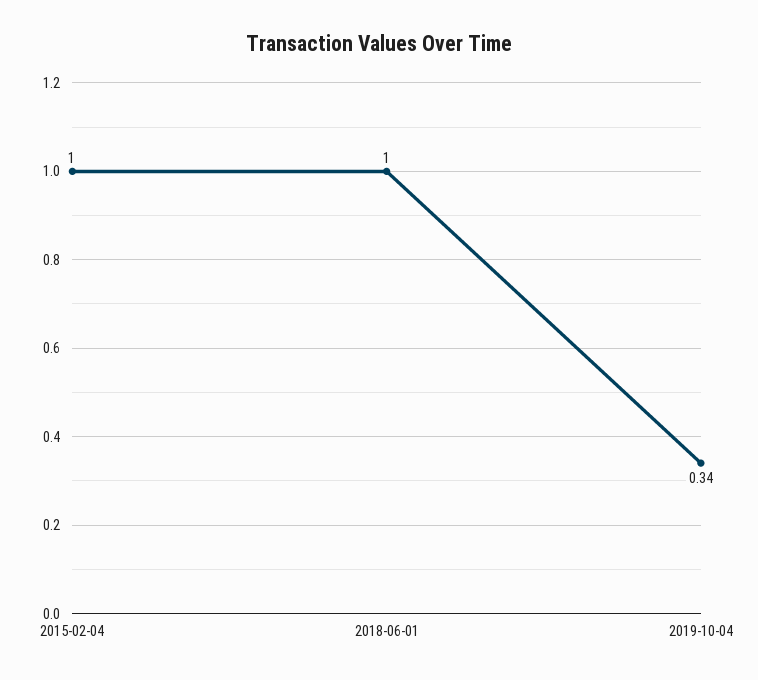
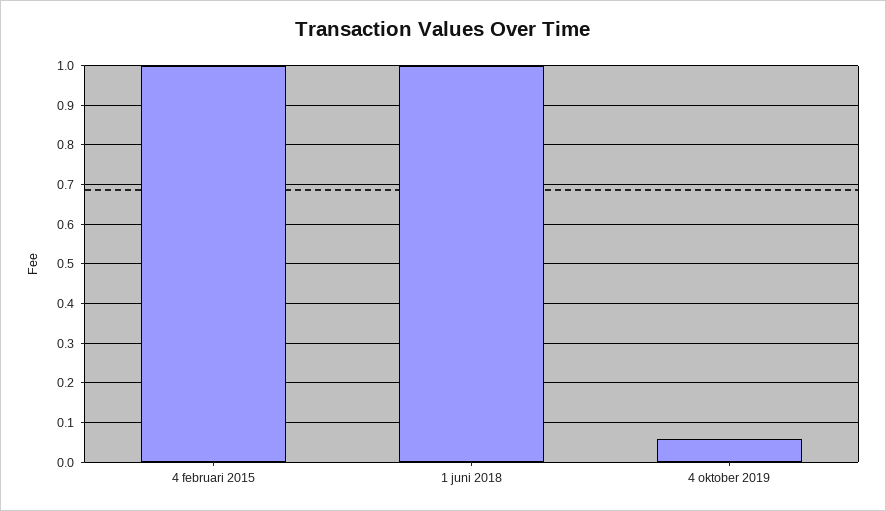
2019-10-04: 0.34 -> 0.06

